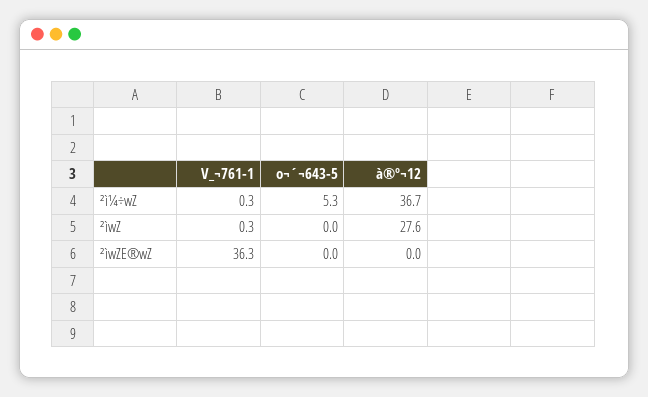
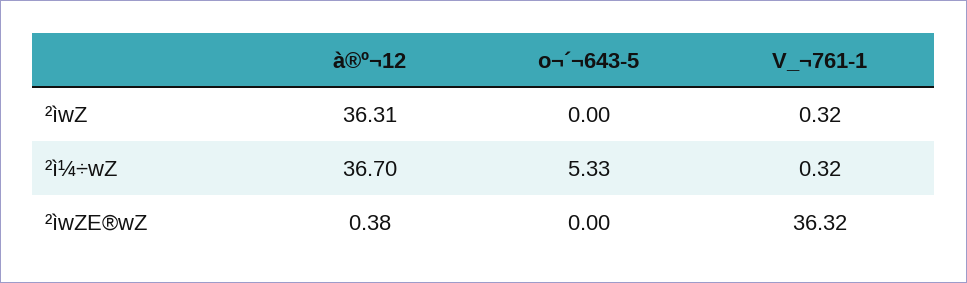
à®º¬12, ²ìwZ: 27.6 -> 36.31
à®º¬12, ²ìwZE®wZ: 0 -> 0.38

